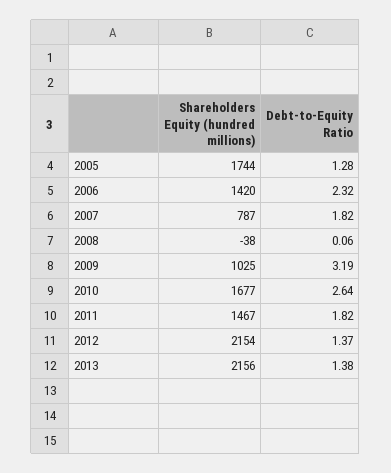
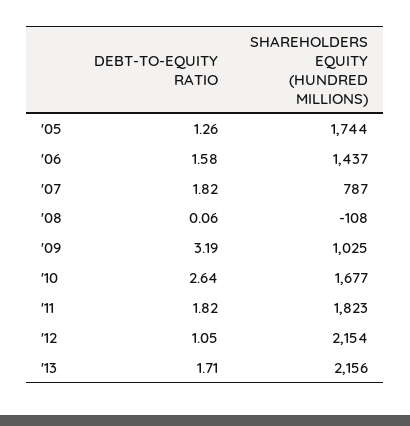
Debt-to-Equity Ratio, 2005: 1.28 -> 1.26
Shareholders Equity (hundred millions), 2006: 1420 -> 1437
Debt-to-Equity Ratio, 2006: 2.32 -> 1.58
Shareholders Equity (hundred millions), 2008: -38 -> -108
Shareholders Equity (hundred millions), 2011: 1467 -> 1823
Debt-to-Equity Ratio, 2012: 1.37 -> 1.05
Debt-to-Equity Ratio, 2013: 1.38 -> 1.71

